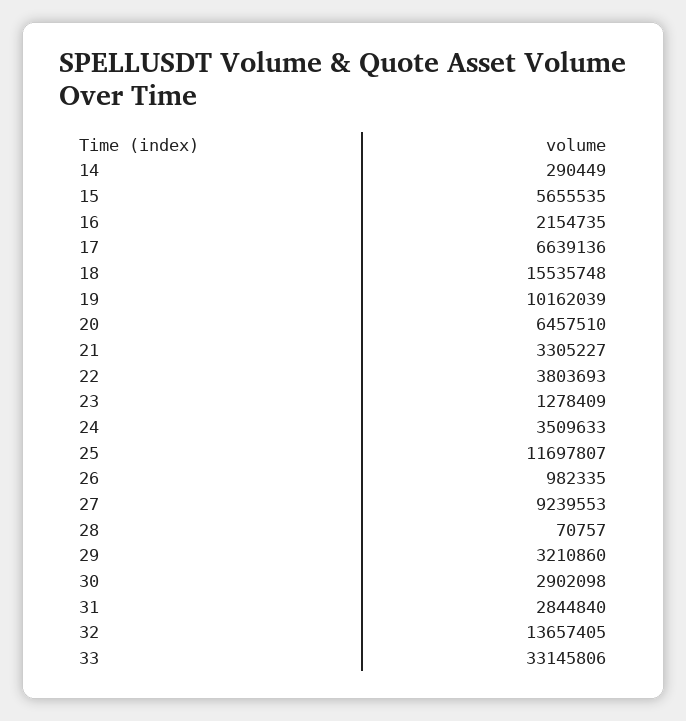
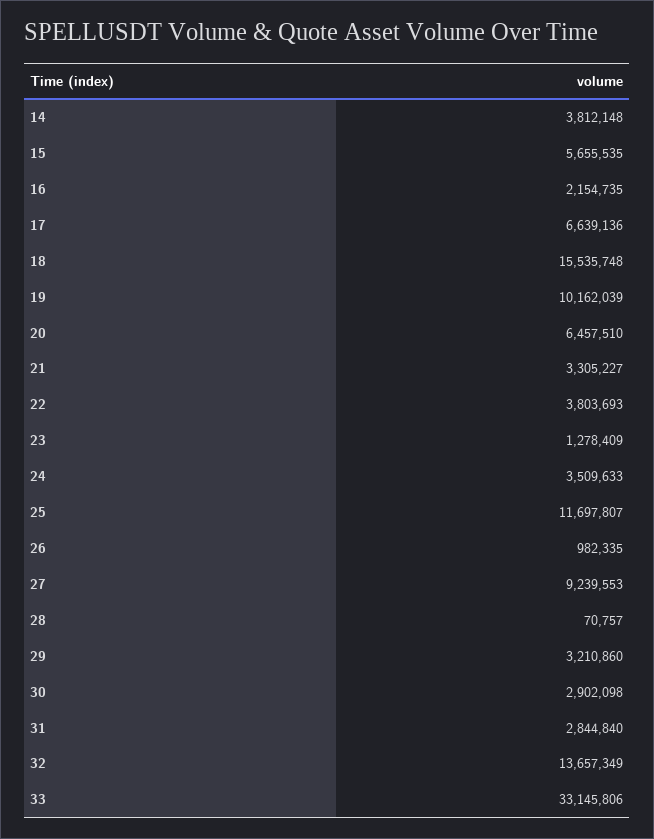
14: 290449 -> 3812148
32: 13657405 -> 13657349

